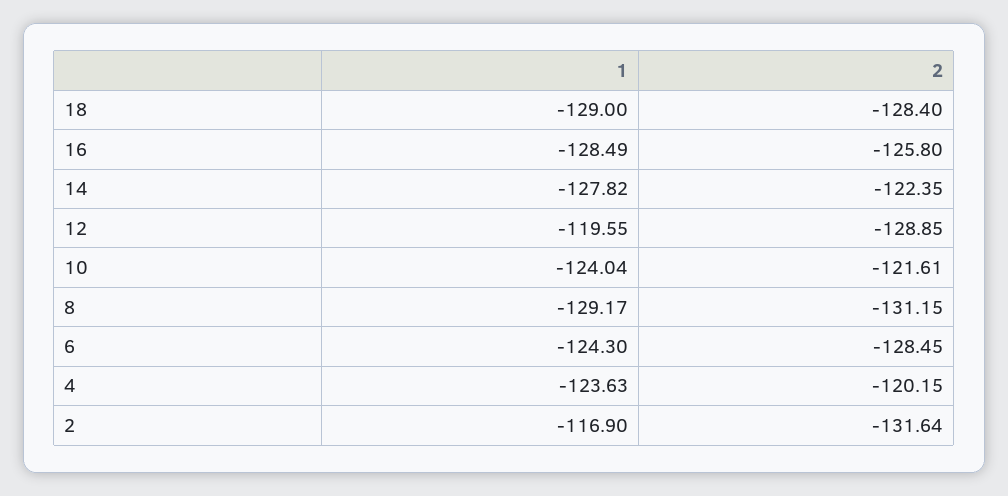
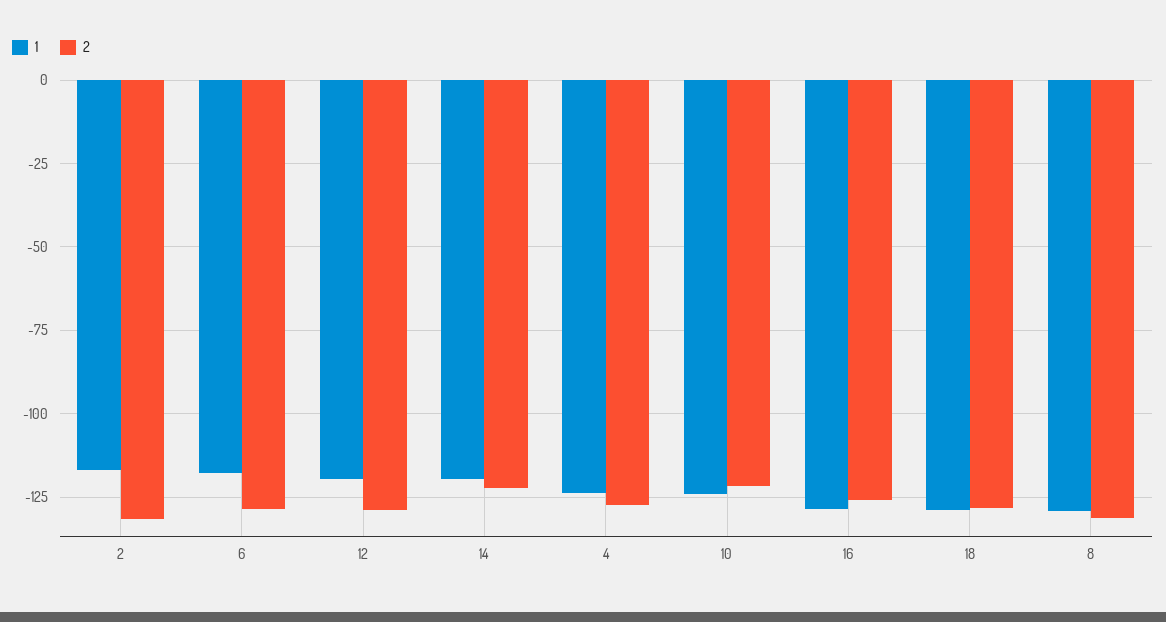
1, 14: -127.82 -> -120
1, 6: -124.3 -> -117.5
2, 4: -120.15 -> -127.5

